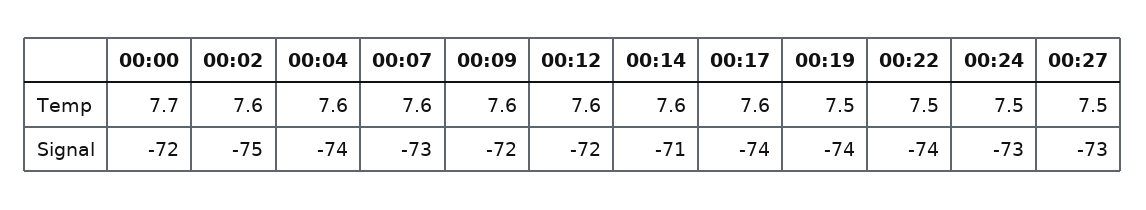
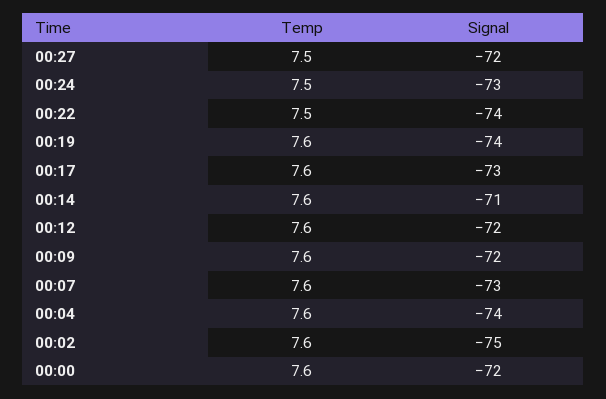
00:00, Temp: 7.7 -> 7.6
00:19, Temp: 7.5 -> 7.6
00:17, Signal: -74 -> -73
00:27, Signal: -73 -> -72

